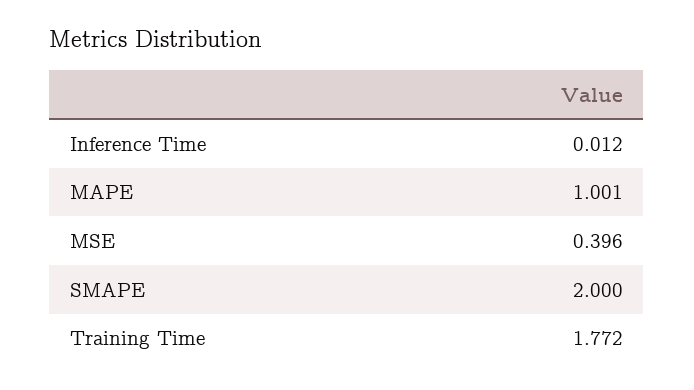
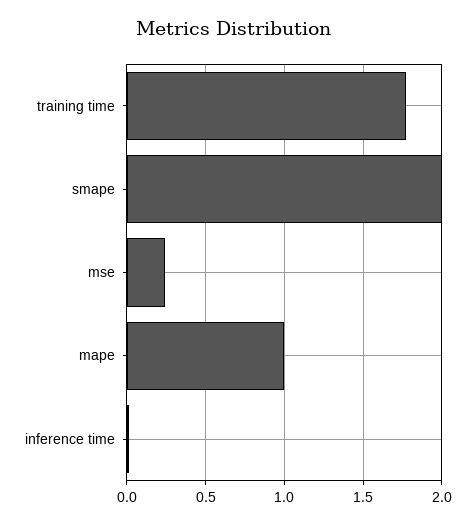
MSE: 0.396 -> 0.25

